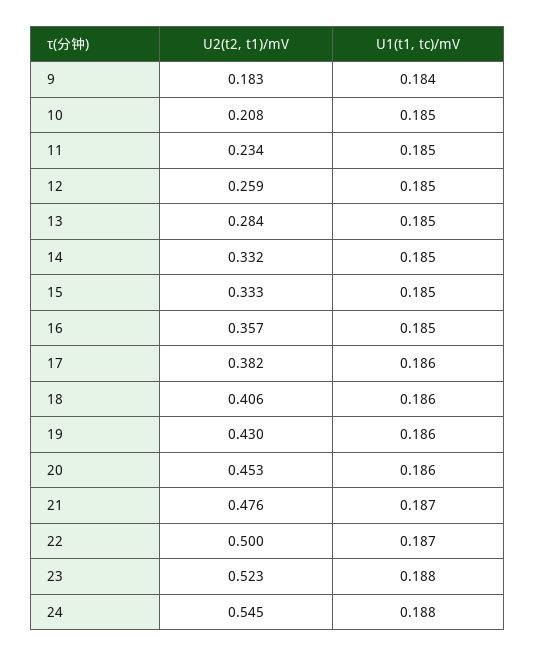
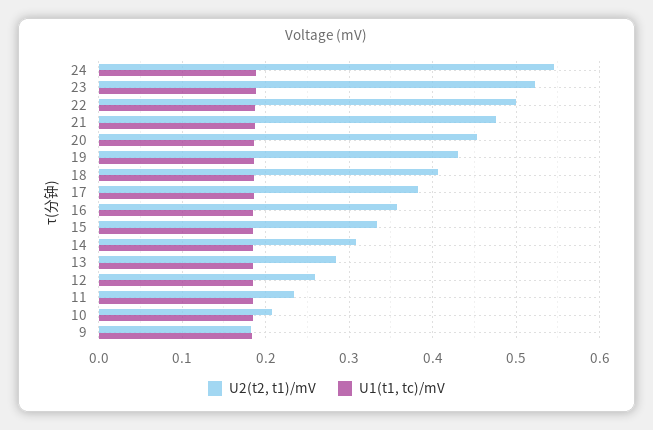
U2(t2, t1)/mV, 14: 0.332 -> 0.31

